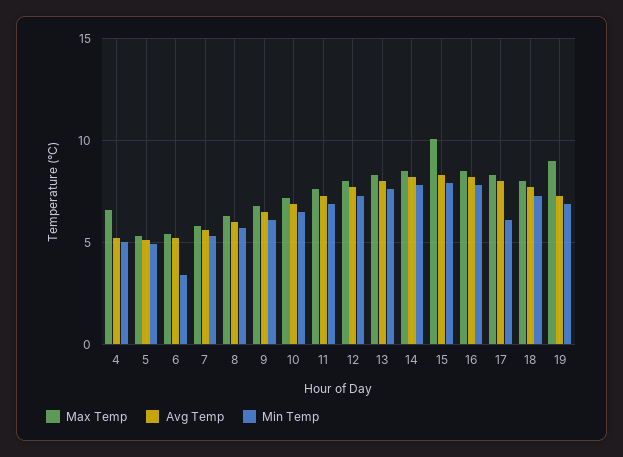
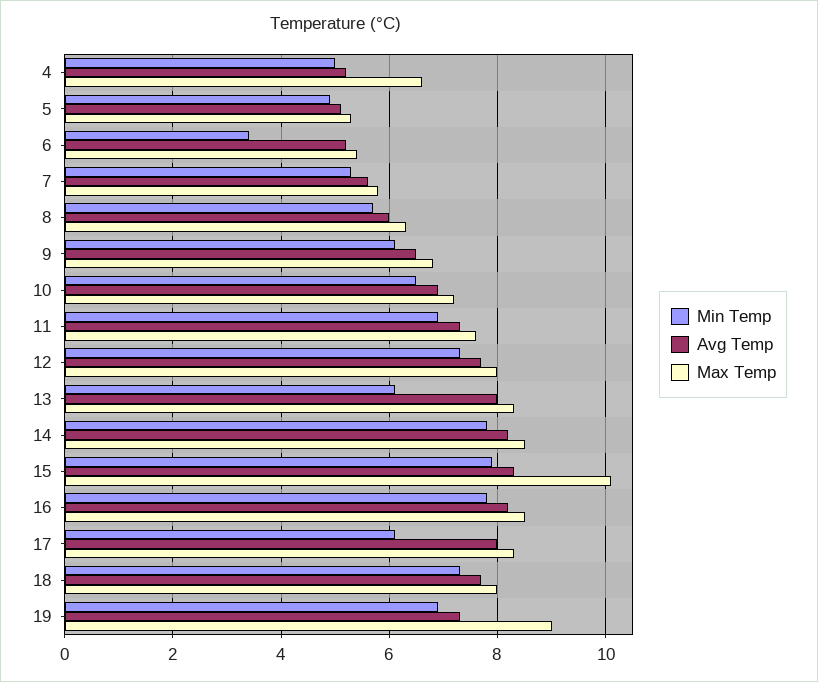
Min Temp, 13: 7.5 -> 6

